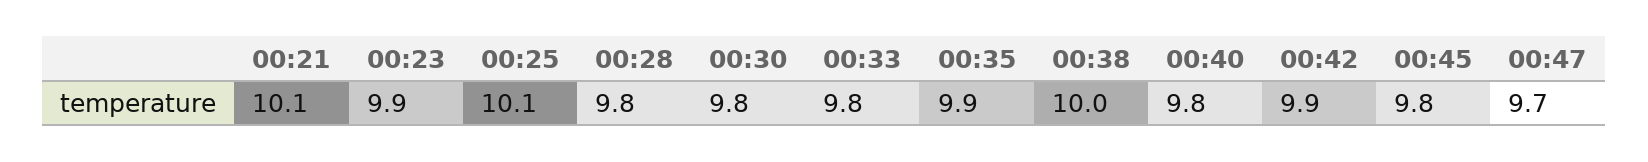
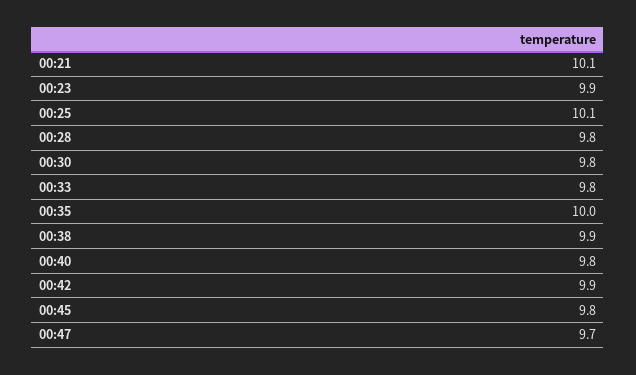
00:35: 9.9 -> 10
00:38: 10 -> 9.9

